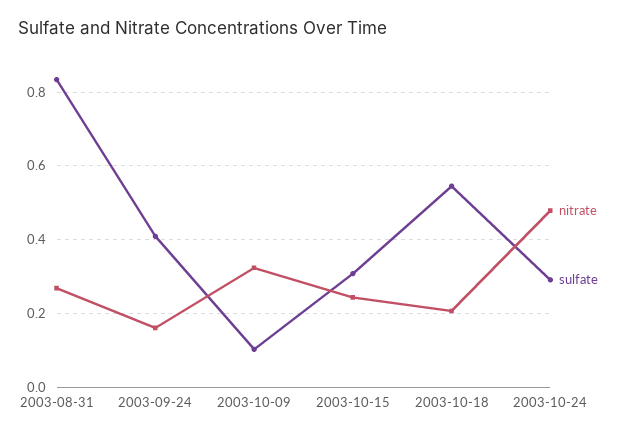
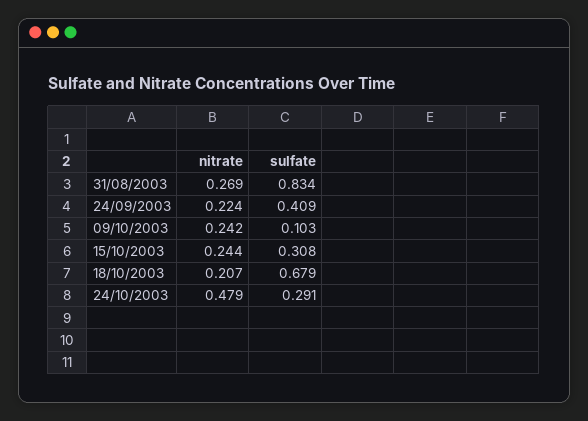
nitrate, 2003-09-24: 0.16 -> 0.224
nitrate, 2003-10-09: 0.32 -> 0.242
sulfate, 2003-10-18: 0.54 -> 0.679

